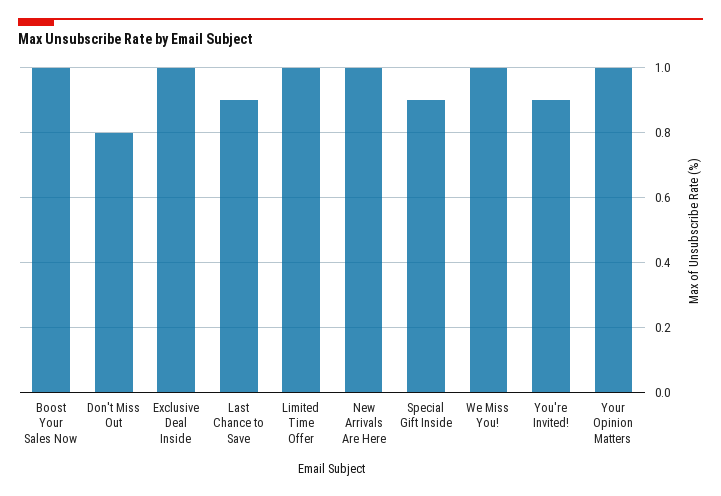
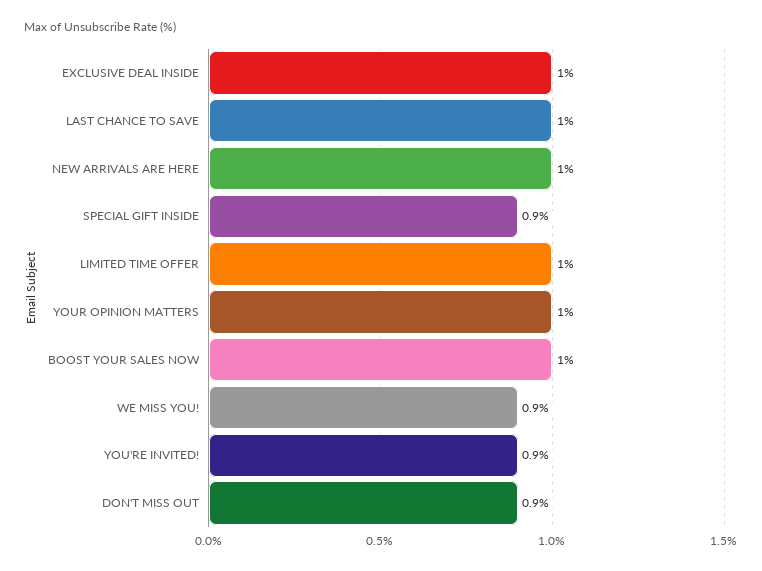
Don't Miss Out: 0.8 -> 0.9
Last Chance to Save: 0.9 -> 1
We Miss You!: 1 -> 0.9

